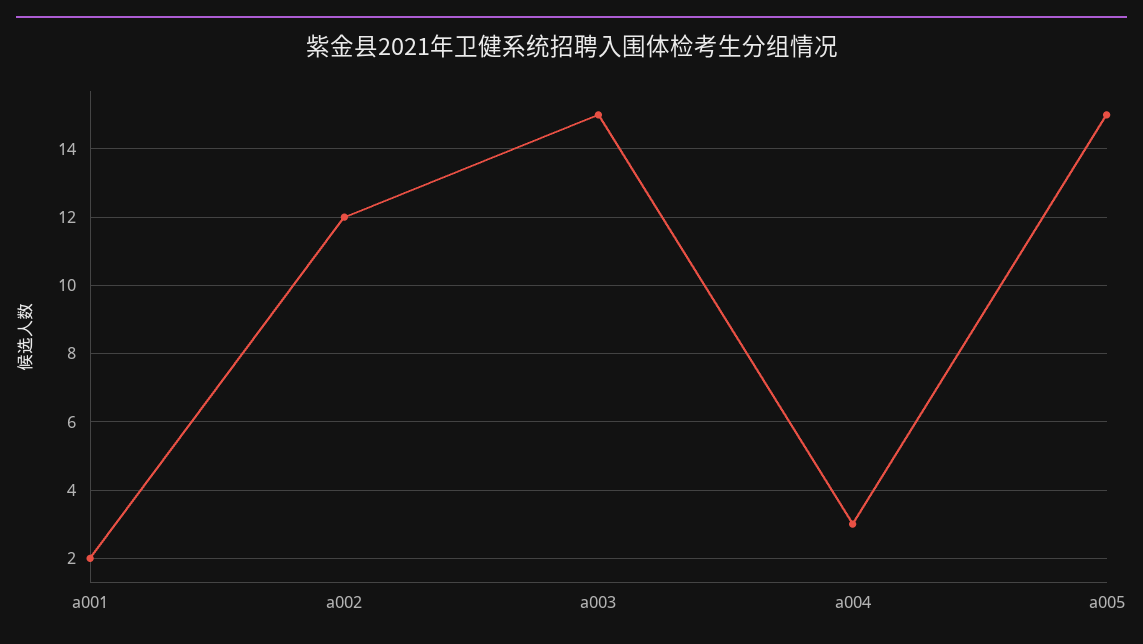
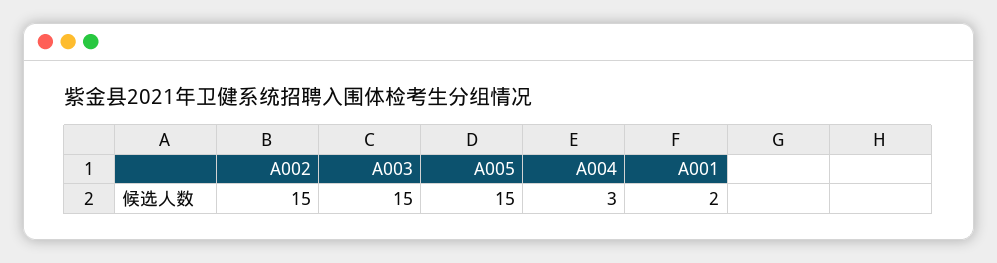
a002: 12 -> 15

